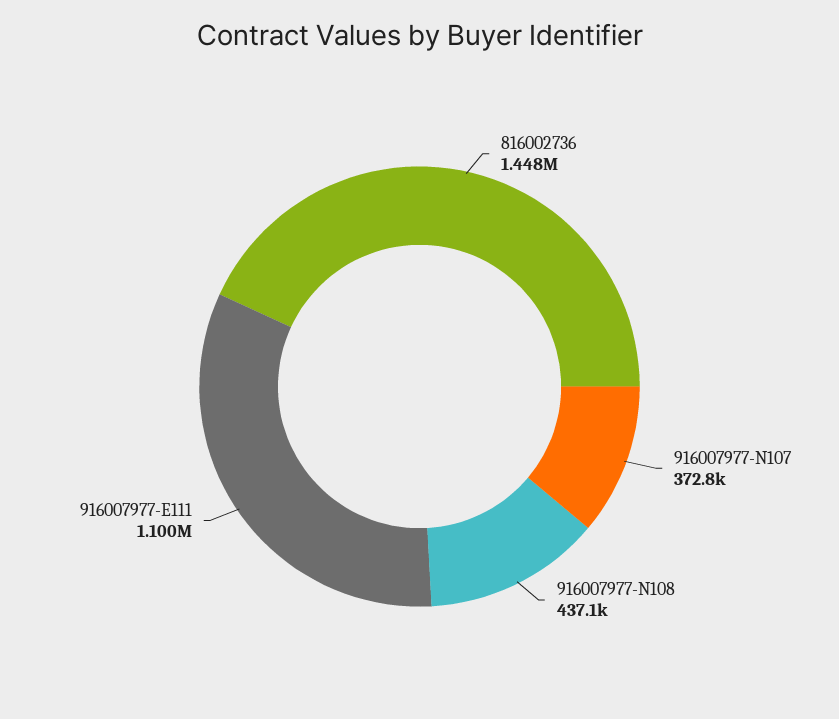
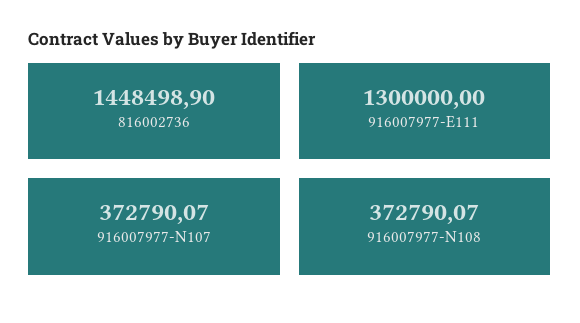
916007977-N108: 437100 -> 372790.07
916007977-E111: 1100000 -> 1300000

